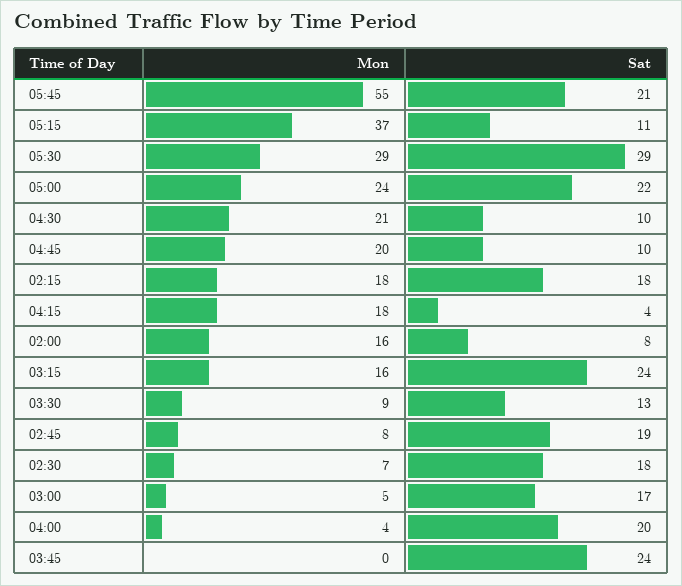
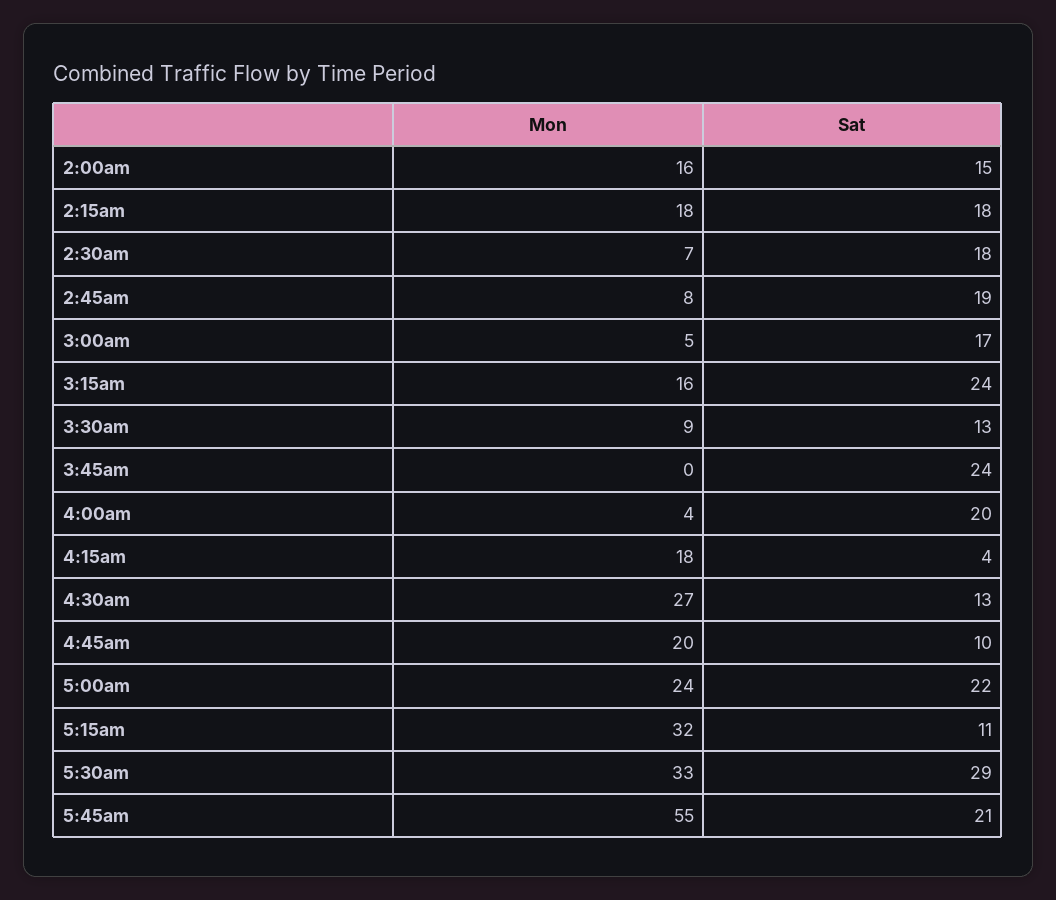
Mon, 05:15: 37 -> 32
Mon, 05:30: 29 -> 33
Mon, 04:30: 21 -> 27
Sat, 04:30: 10 -> 13
Sat, 02:00: 8 -> 15

